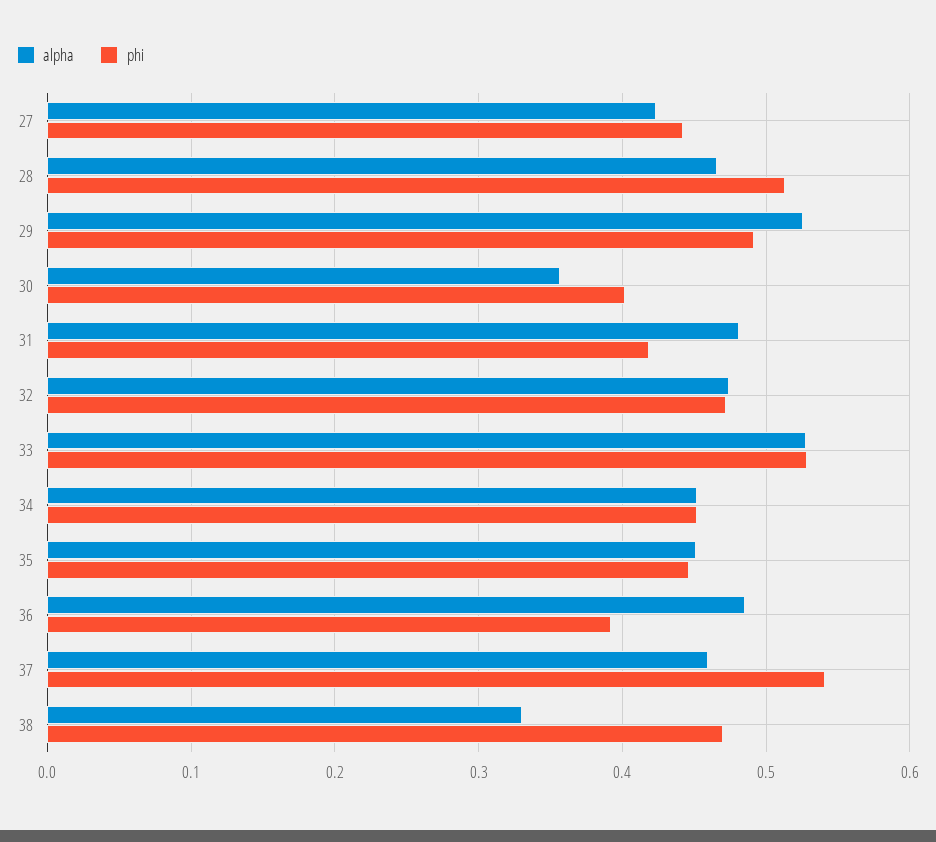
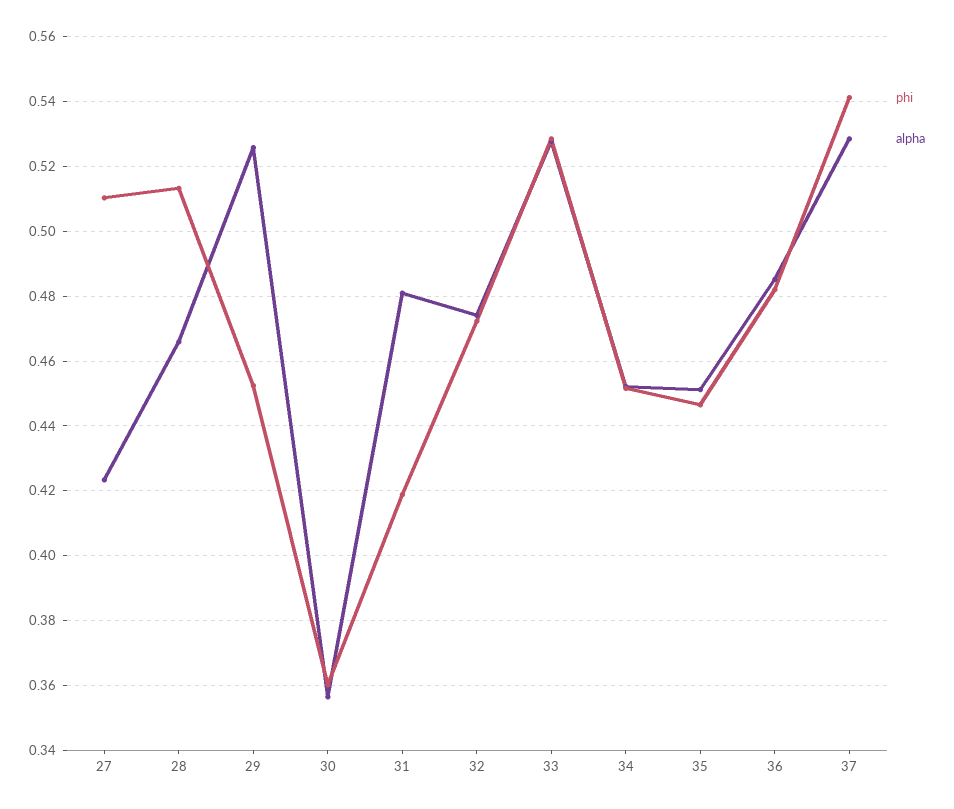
phi, 27: 0.44 -> 0.51
phi, 29: 0.49 -> 0.452
phi, 30: 0.4 -> 0.36
phi, 36: 0.39 -> 0.482
alpha, 37: 0.46 -> 0.528
alpha, 38: 0.33 -> none
phi, 38: 0.47 -> none

